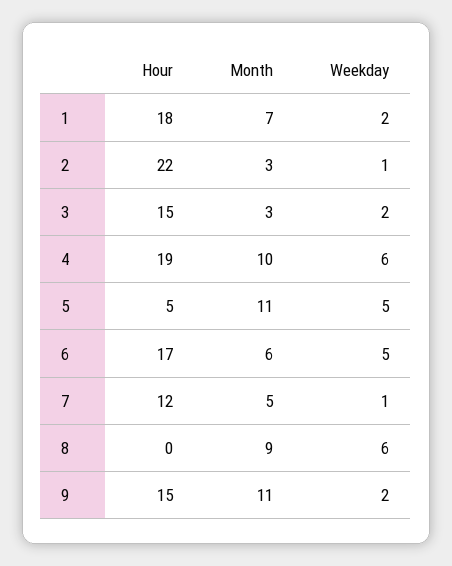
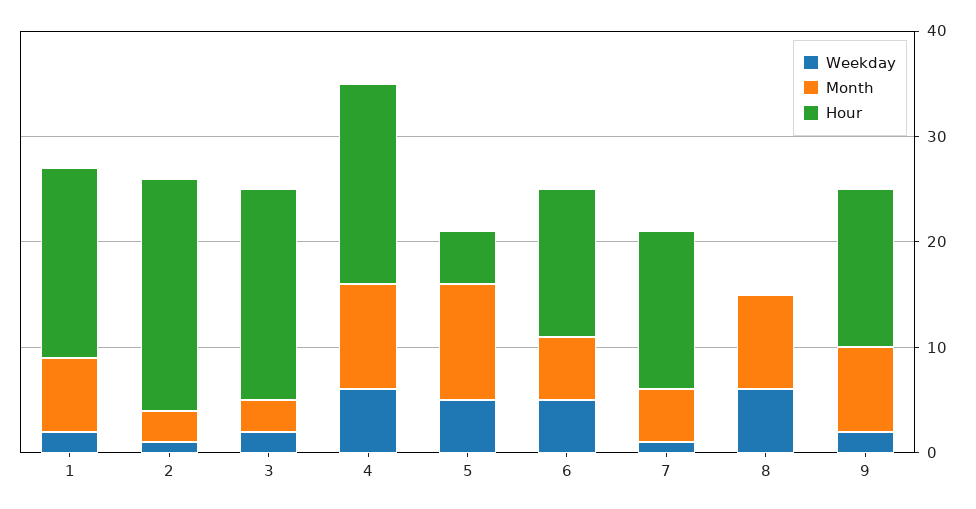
Hour, 3: 15 -> 20
Hour, 6: 17 -> 14
Hour, 7: 12 -> 15
Month, 9: 11 -> 8

